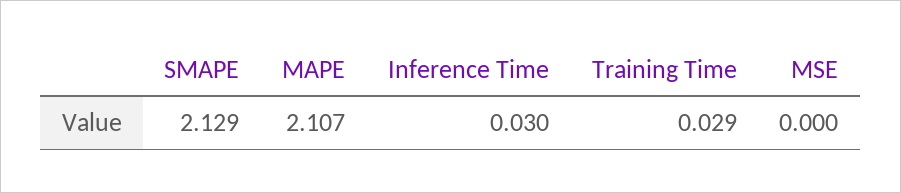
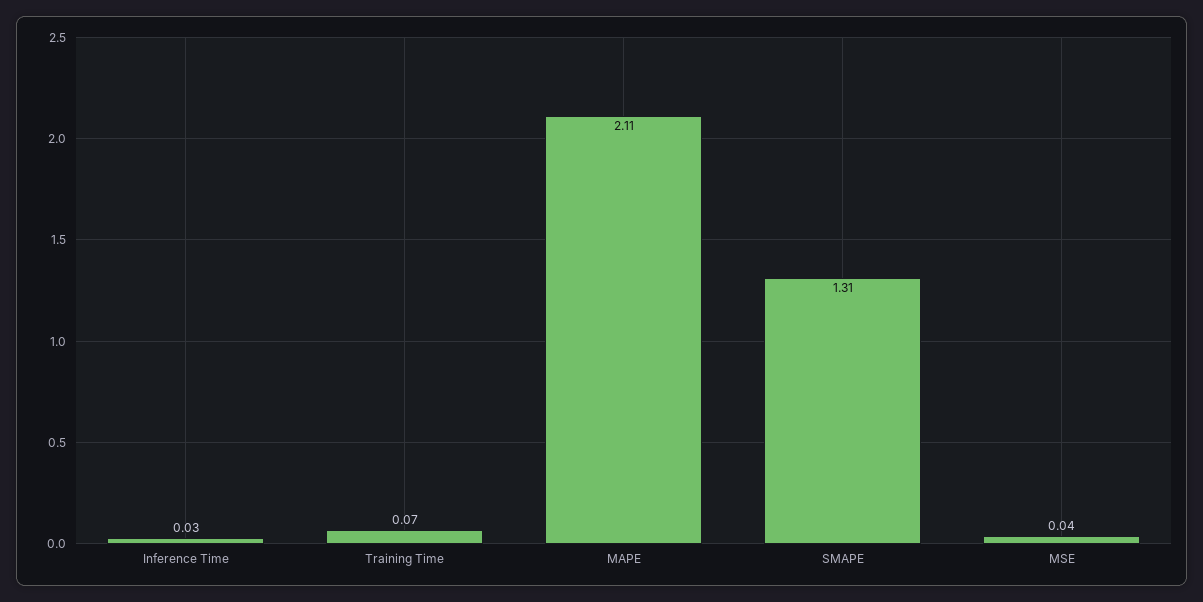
SMAPE: 2.129 -> 1.31
Training Time: 0.029 -> 0.07
MSE: 0 -> 0.04

